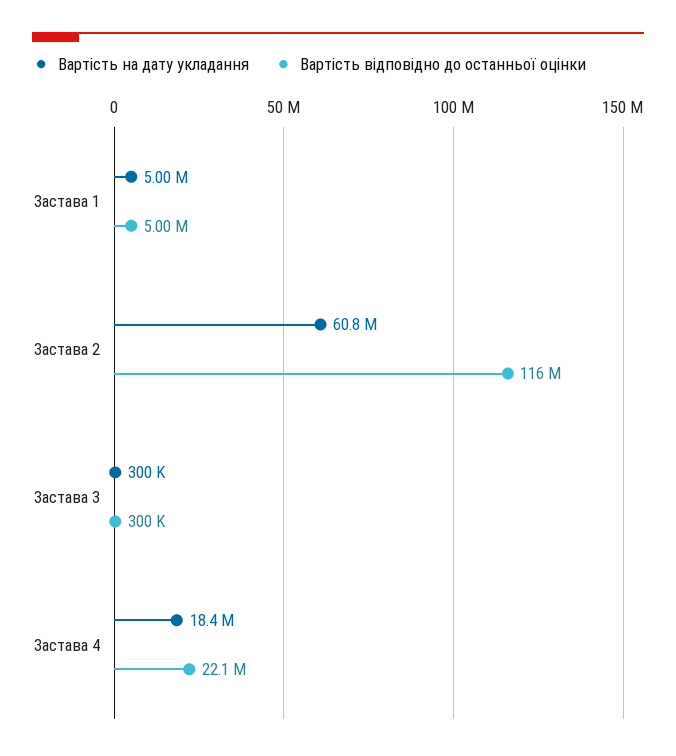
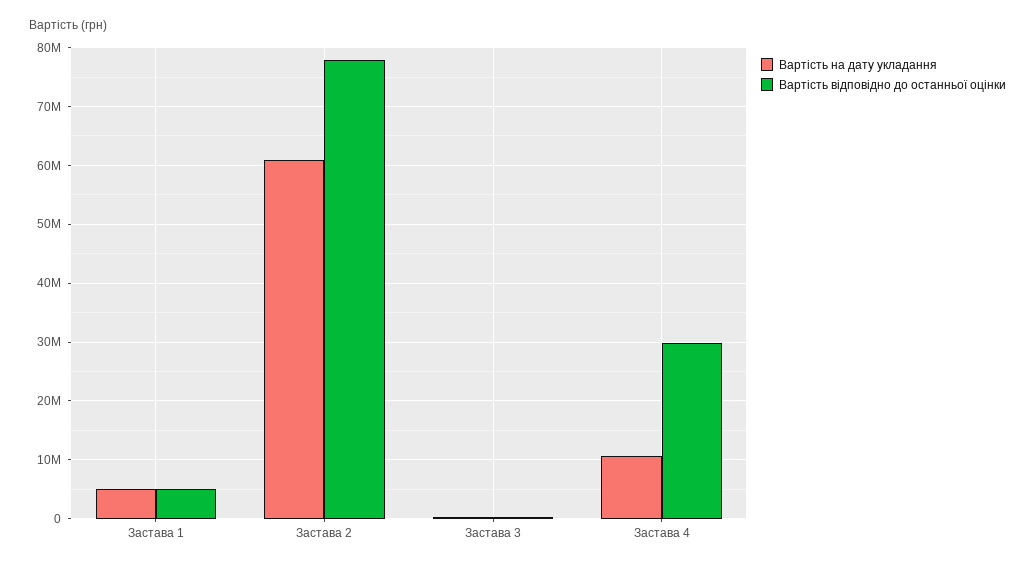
Вартість відповідно до останньої оцінки, Застава 2: 116000000 -> 78000000
Вартість на дату укладання, Застава 4: 18400000 -> 10000000
Вартість відповідно до останньої оцінки, Застава 4: 22100000 -> 30000000

